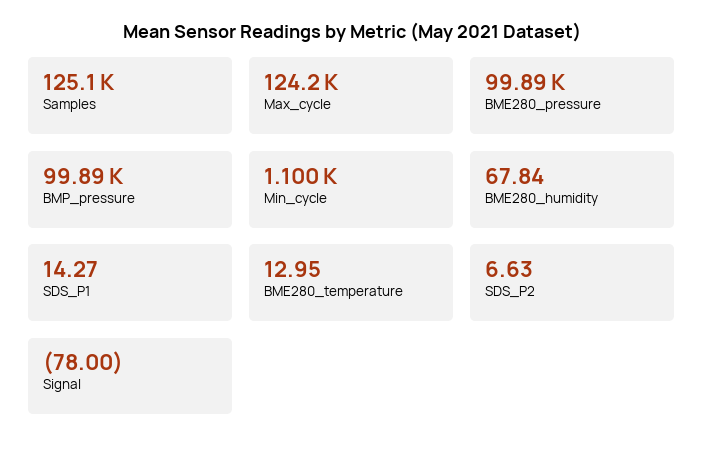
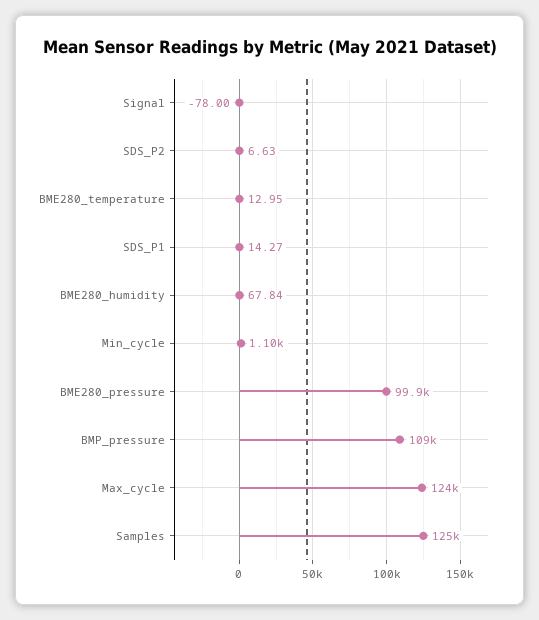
BMP_pressure: 99890 -> 109000

